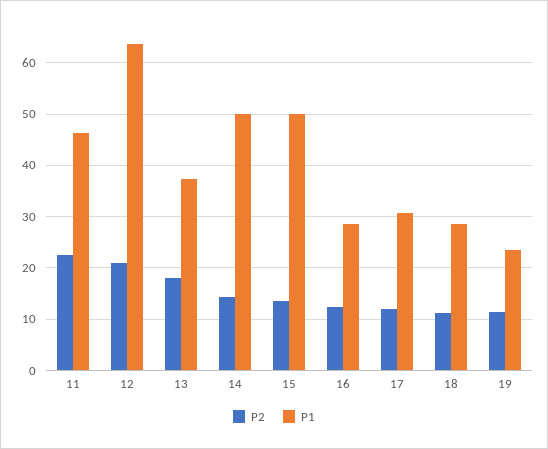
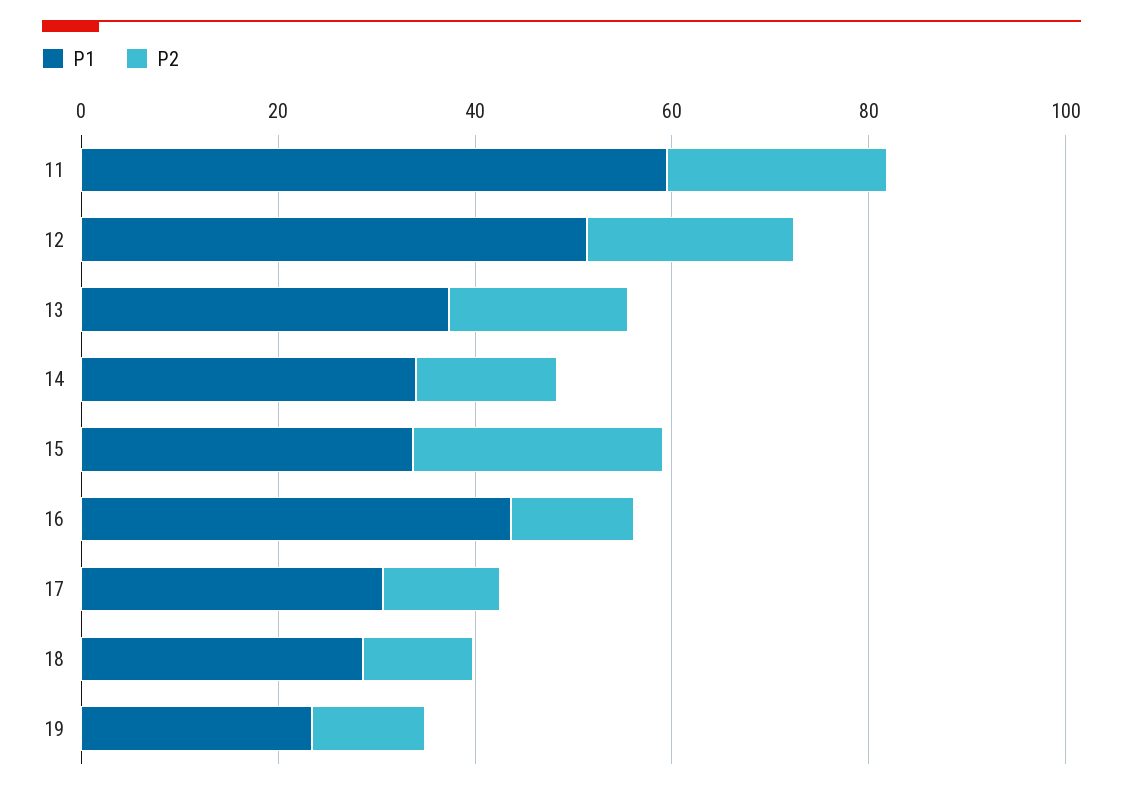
P1, 11: 46 -> 60
P1, 12: 64 -> 50
P1, 14: 50 -> 35
P2, 15: 14 -> 25
P1, 15: 50 -> 35
P1, 16: 28 -> 45

